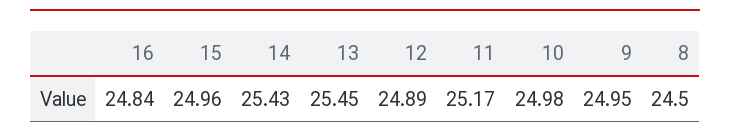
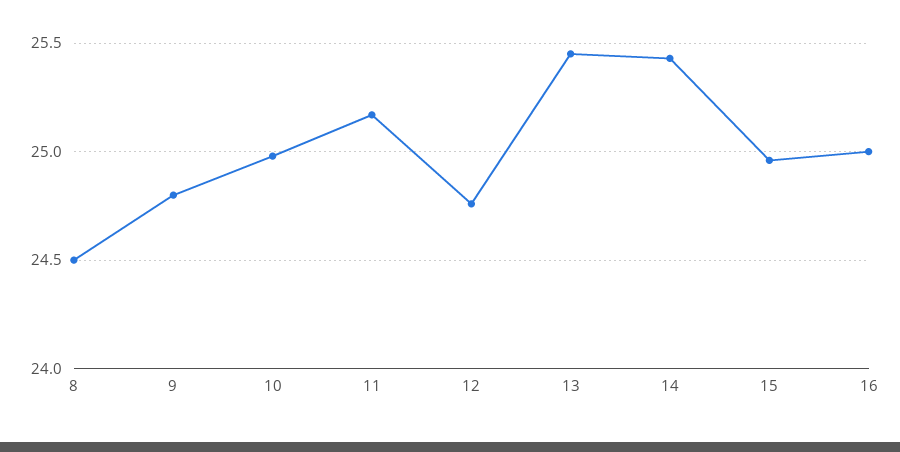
16: 24.84 -> 25
12: 24.89 -> 24.75
9: 24.95 -> 24.8

